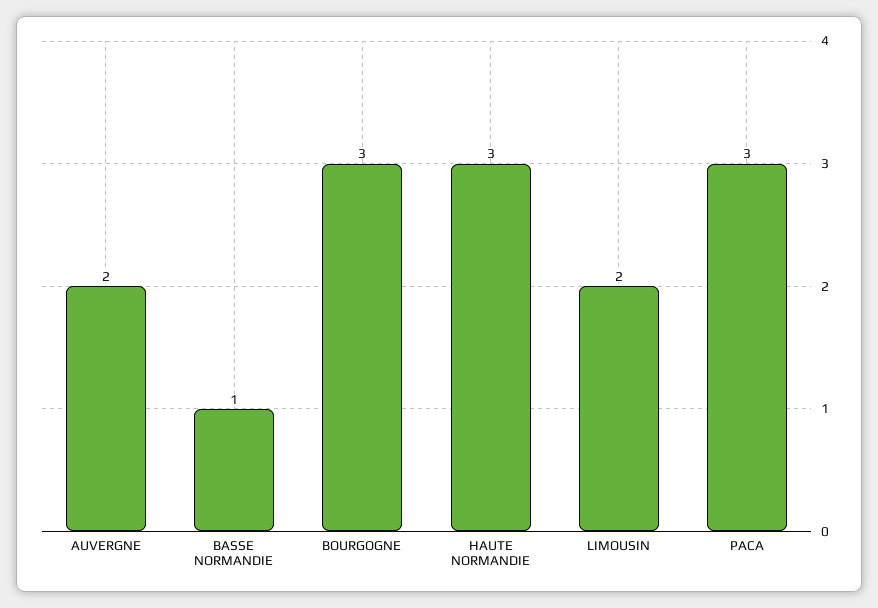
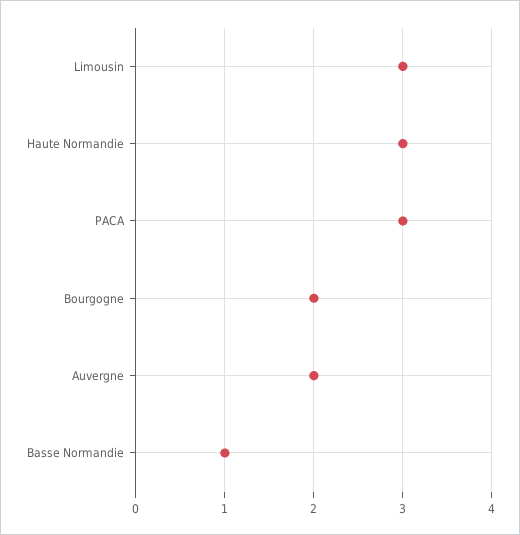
BOURGOGNE: 3 -> 2
LIMOUSIN: 2 -> 3

